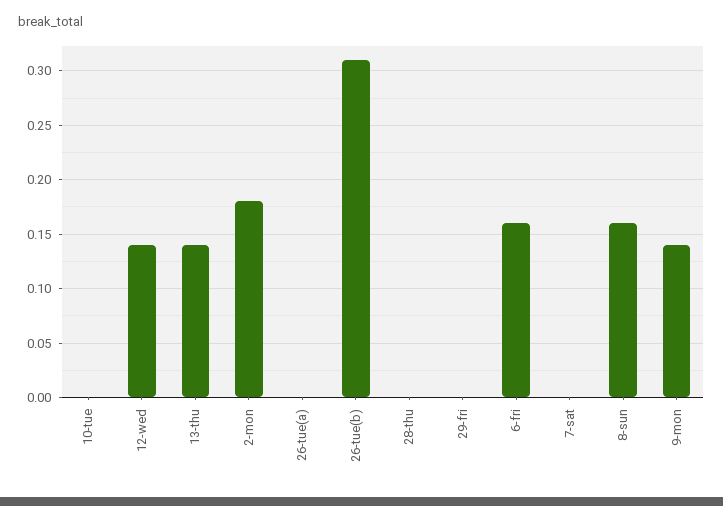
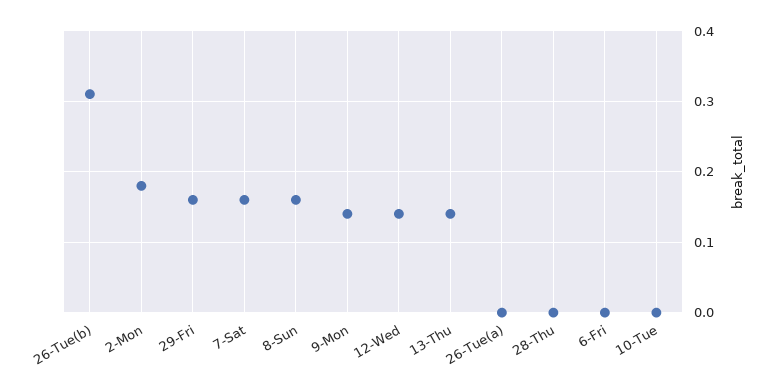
29-fri: 0 -> 0.16
6-fri: 0.16 -> 0
7-sat: 0 -> 0.16

